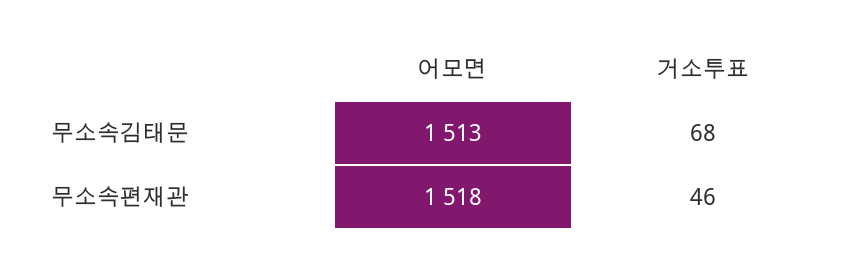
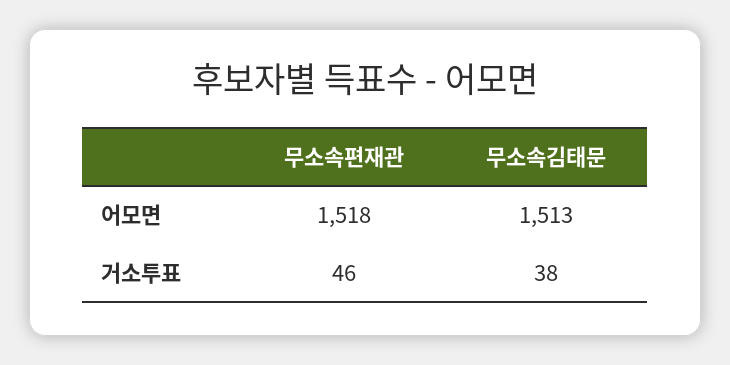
거소투표, 무소속김태문: 68 -> 38

